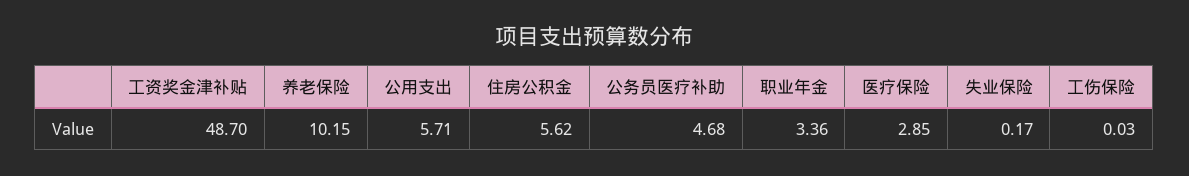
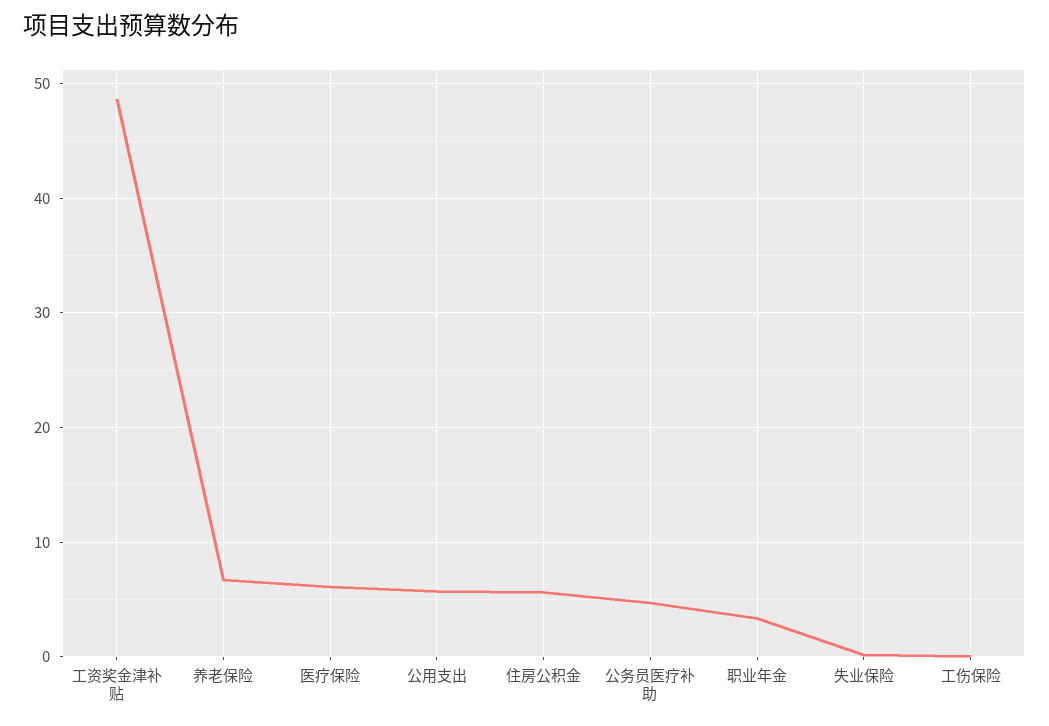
养老保险: 10.15 -> 7
医疗保险: 2.85 -> 6

